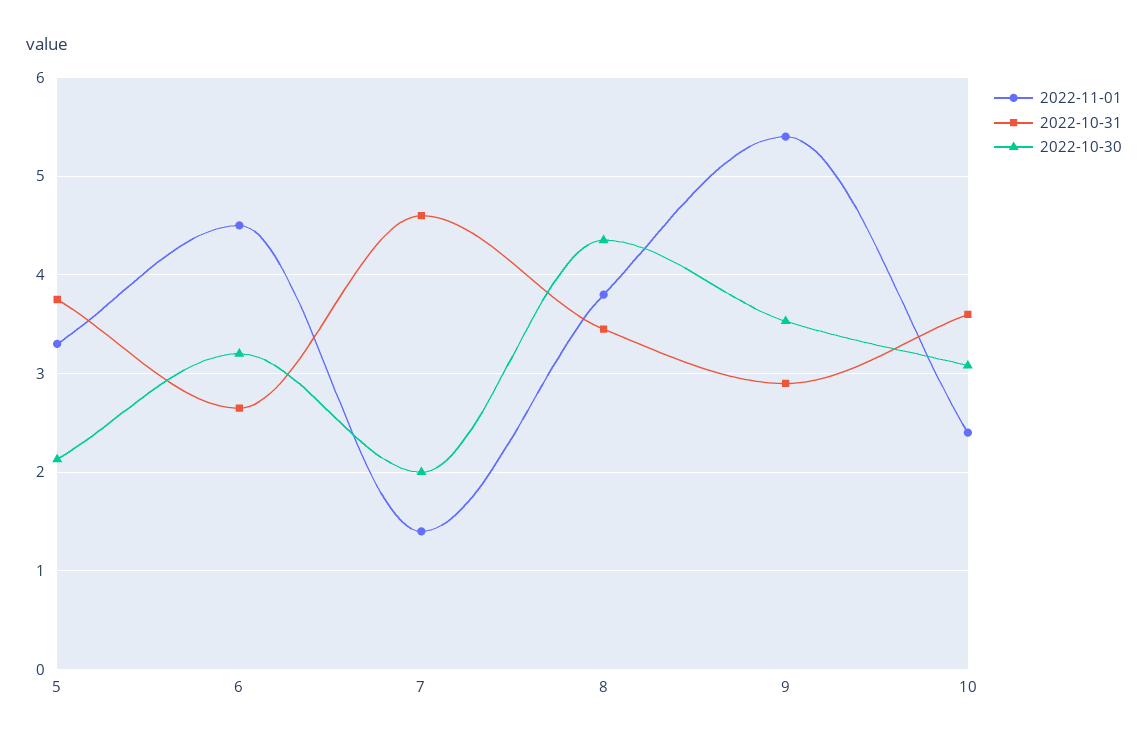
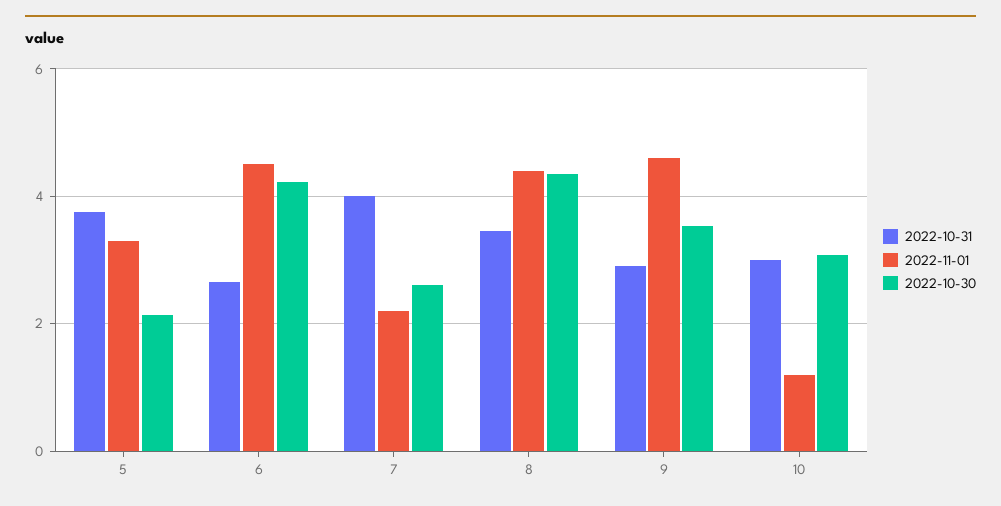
2022-10-30, 6: 3.2 -> 4.2
2022-11-01, 7: 1.4 -> 2.2
2022-10-31, 7: 4.6 -> 4
2022-10-30, 7: 2 -> 2.6
2022-11-01, 8: 3.8 -> 4.4
2022-11-01, 9: 5.4 -> 4.6
2022-11-01, 10: 2.4 -> 1.2
2022-10-31, 10: 3.6 -> 3

